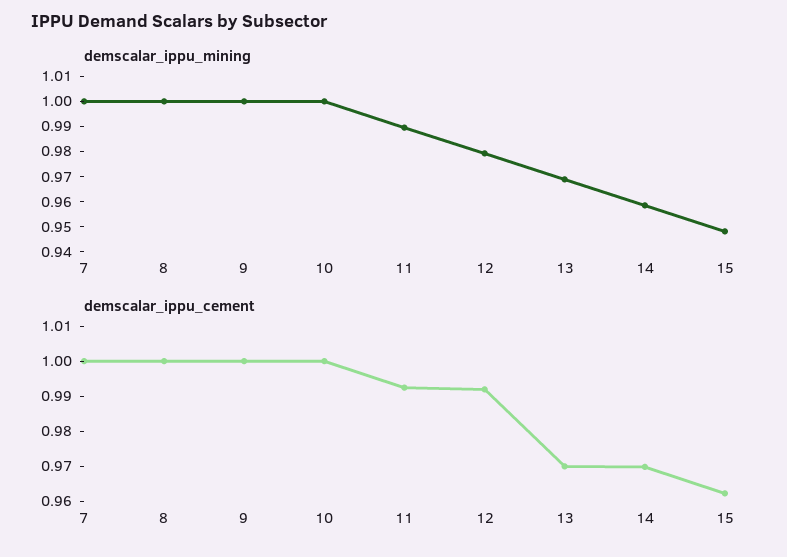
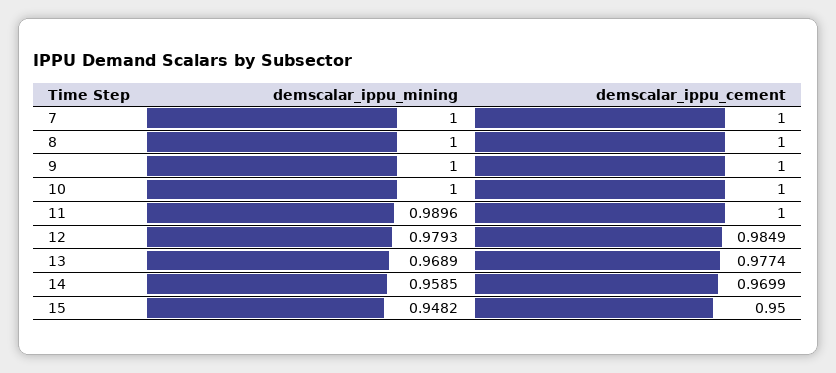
demscalar_ippu_cement, 11: 0.9925 -> 1
demscalar_ippu_cement, 12: 0.9925 -> 0.9849
demscalar_ippu_cement, 13: 0.97 -> 0.9774
demscalar_ippu_cement, 15: 0.9625 -> 0.95

